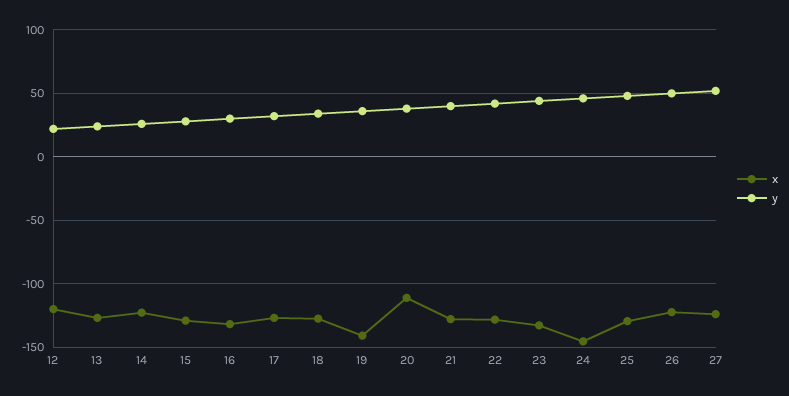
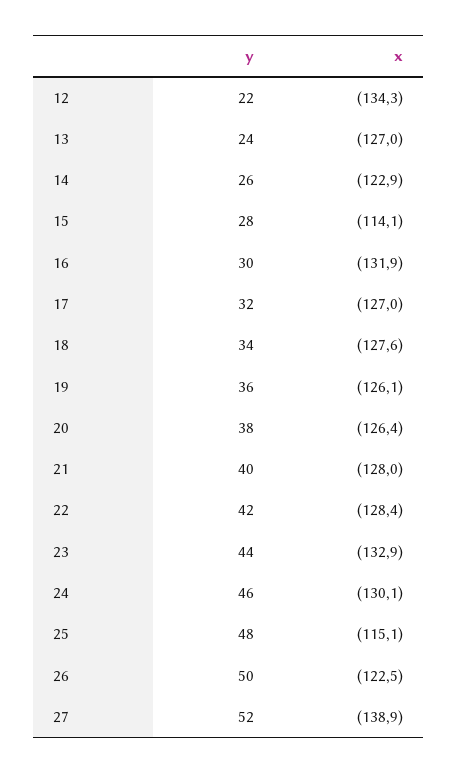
x, 12: -120 -> -134.3
x, 15: -130 -> -114.1
x, 19: -140 -> -126.1
x, 20: -110 -> -126.4
x, 24: -145 -> -130.1
x, 25: -130 -> -115.1
x, 27: -125 -> -138.9

